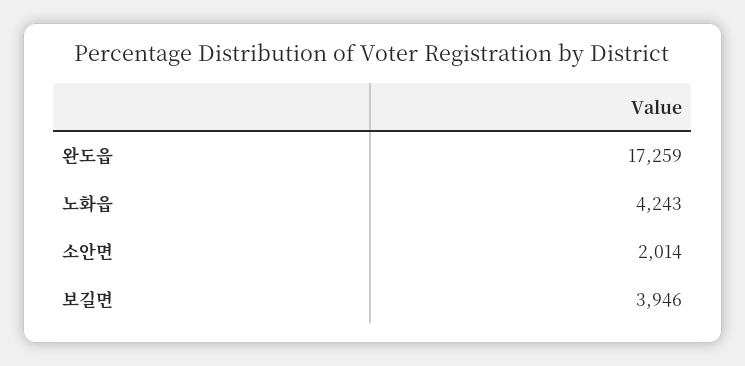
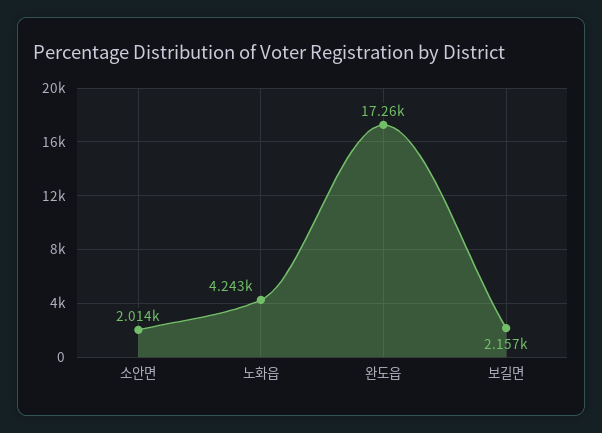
보길면: 3946 -> 2157

